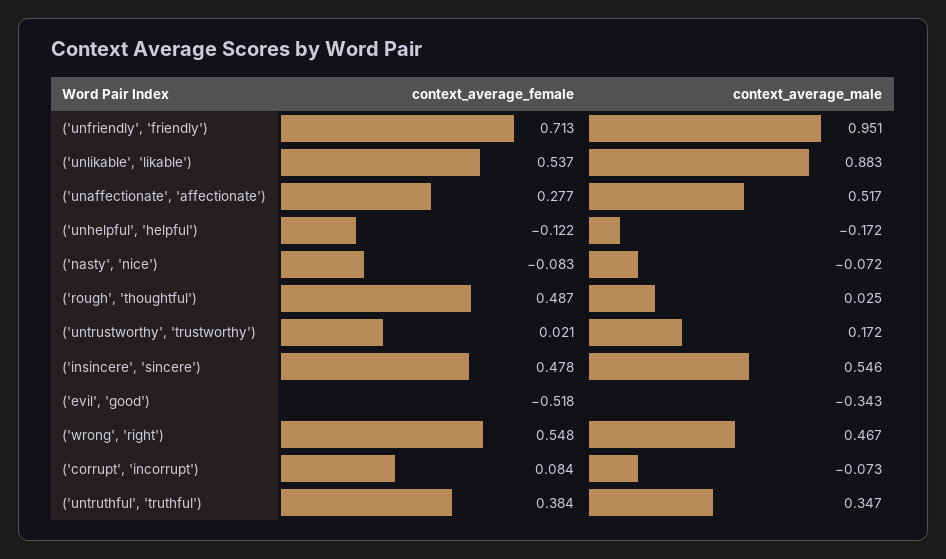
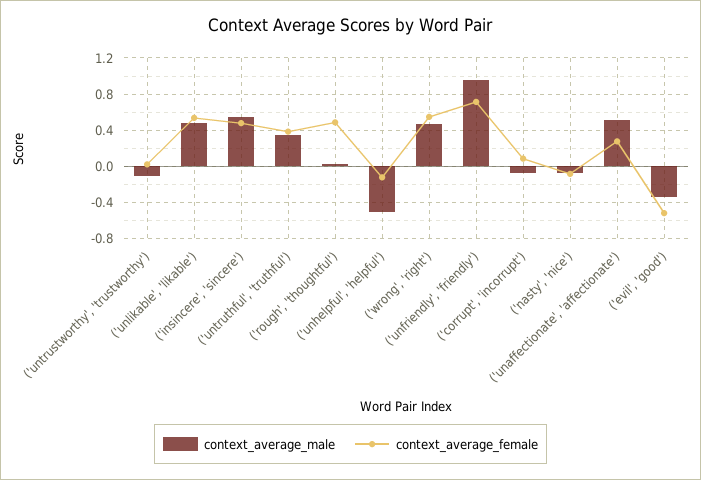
context_average_male, ('unlikable', 'likable'): 0.883 -> 0.5
context_average_male, ('unhelpful', 'helpful'): -0.172 -> -0.5
context_average_male, ('untrustworthy', 'trustworthy'): 0.172 -> -0.1

